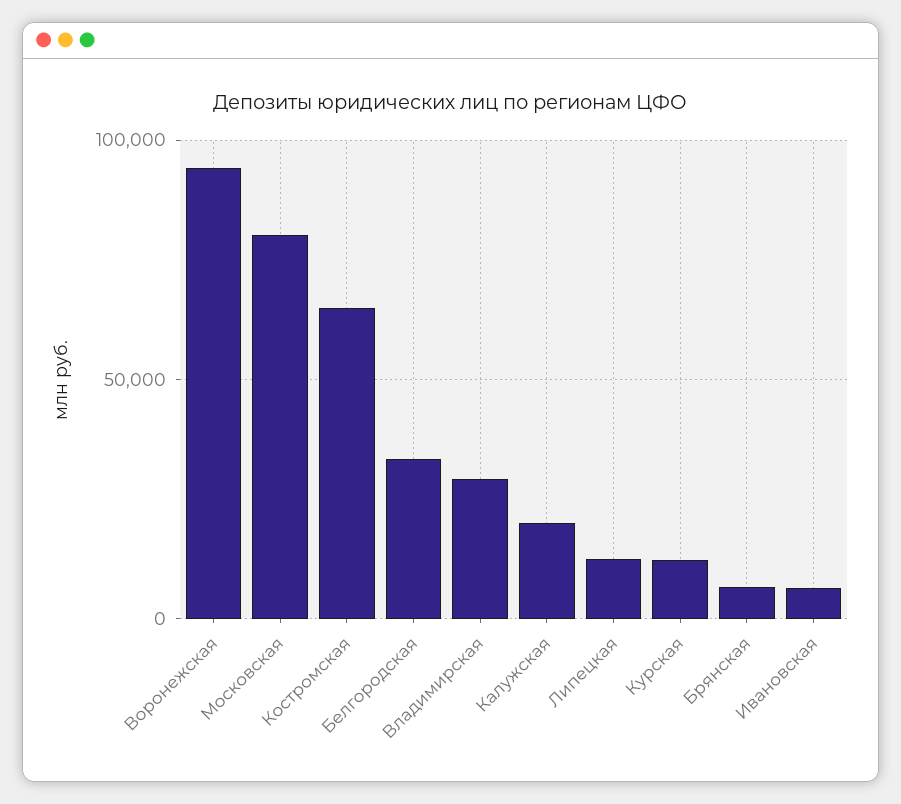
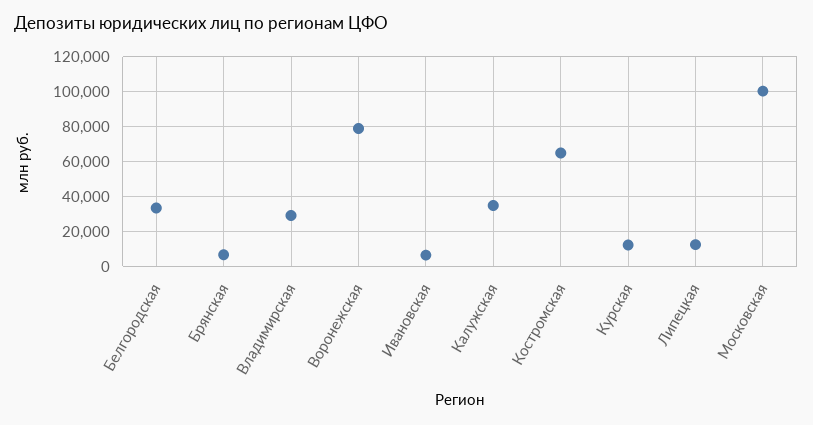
Воронежская: 95000 -> 80000
Московская: 80000 -> 100000
Калужская: 20000 -> 35000

